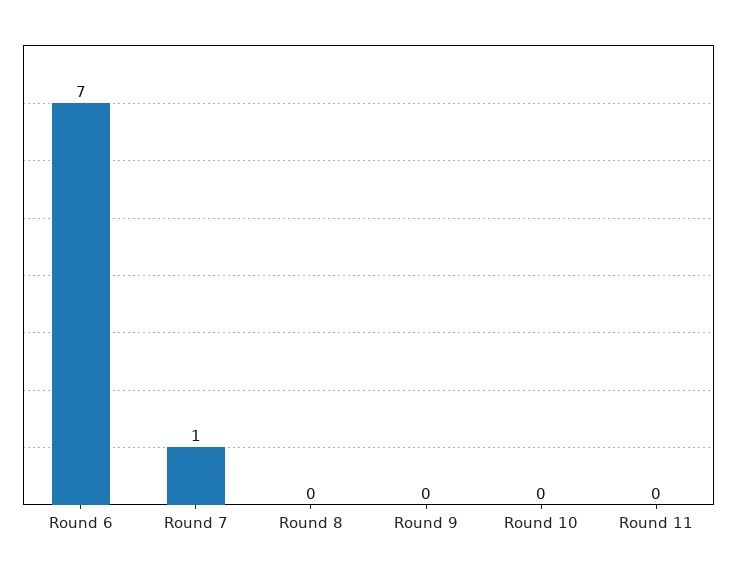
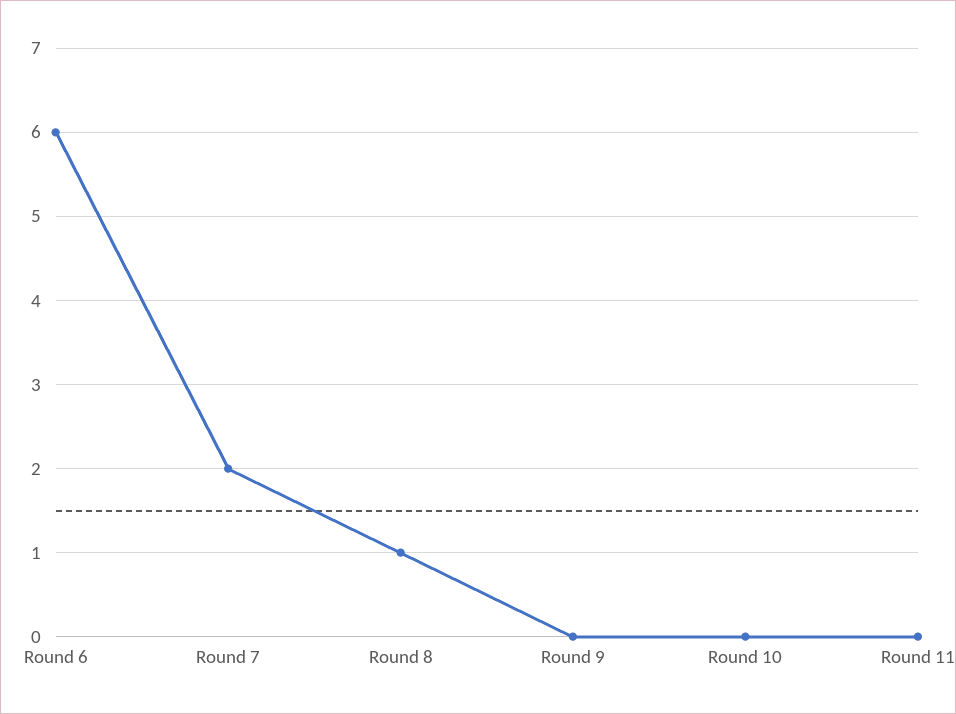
Round 6: 7 -> 6
Round 7: 1 -> 2
Round 8: 0 -> 1

